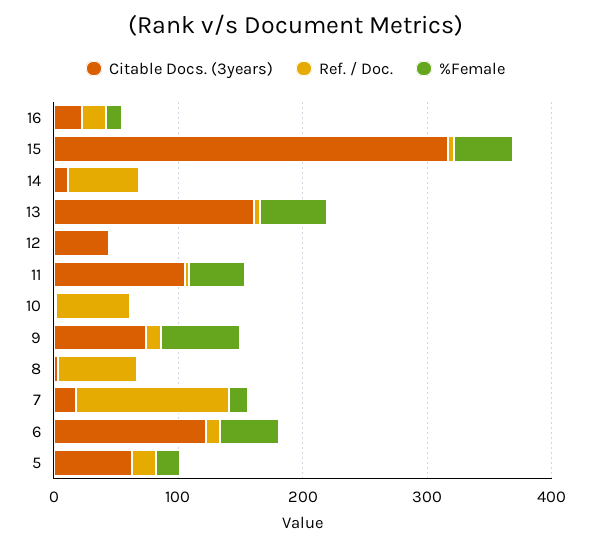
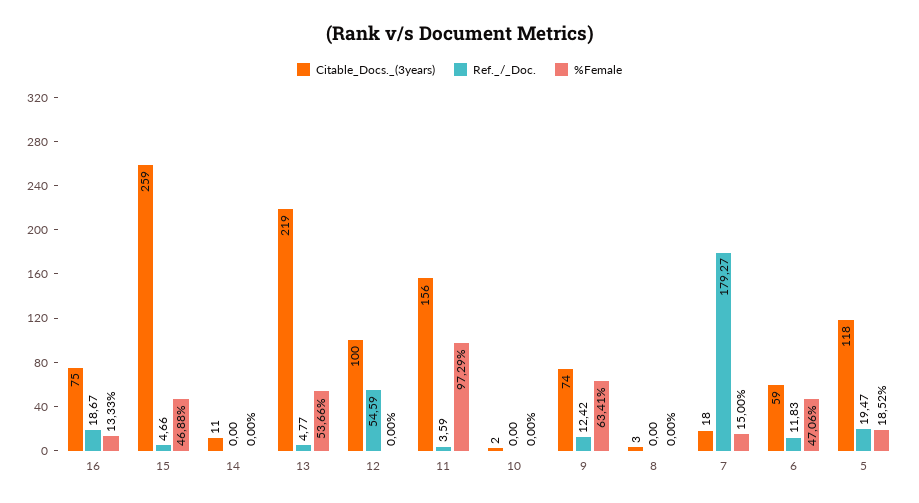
Citable Docs. (3years), 16: 20 -> 75
Citable Docs. (3years), 15: 320 -> 259
Ref. / Doc., 14: 60 -> 0
Citable Docs. (3years), 13: 160 -> 219
Citable Docs. (3years), 12: 40 -> 100
Ref. / Doc., 12: 0 -> 54.59
Citable Docs. (3years), 11: 100 -> 156
%Female, 11: 40 -> 97.29
Ref. / Doc., 10: 60 -> 0
Ref. / Doc., 8: 60 -> 0
Ref. / Doc., 7: 120 -> 179.27
Citable Docs. (3years), 6: 120 -> 59
Citable Docs. (3years), 5: 60 -> 118

